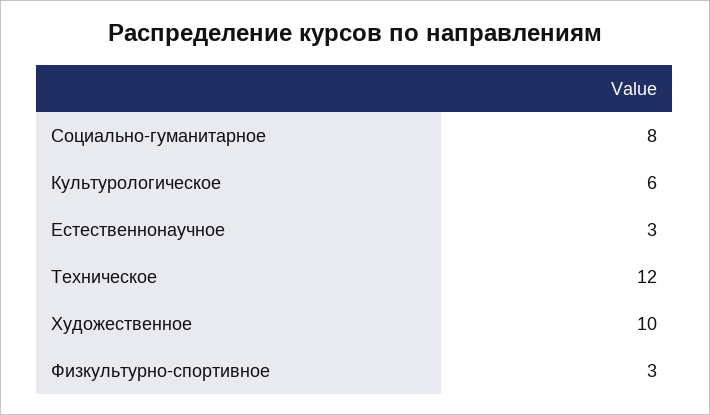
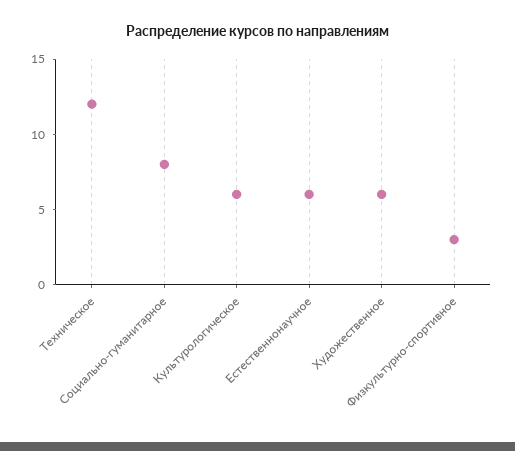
Естественнонаучное: 3 -> 6
Художественное: 10 -> 6

